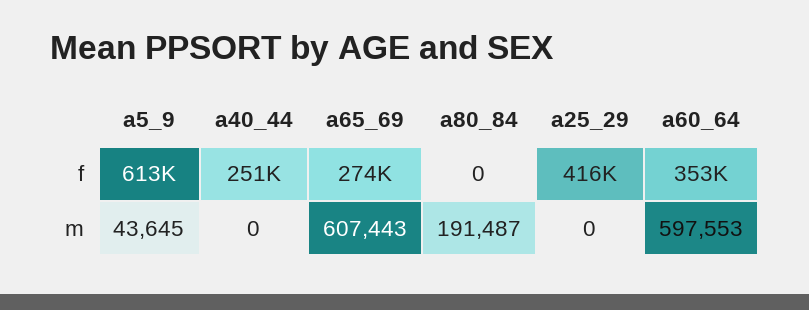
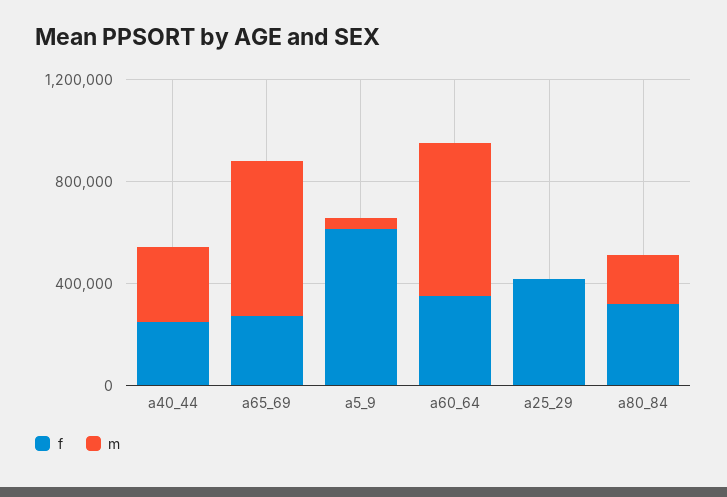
f, a80_84: 0 -> 300000
m, a40_44: 0 -> 300000

